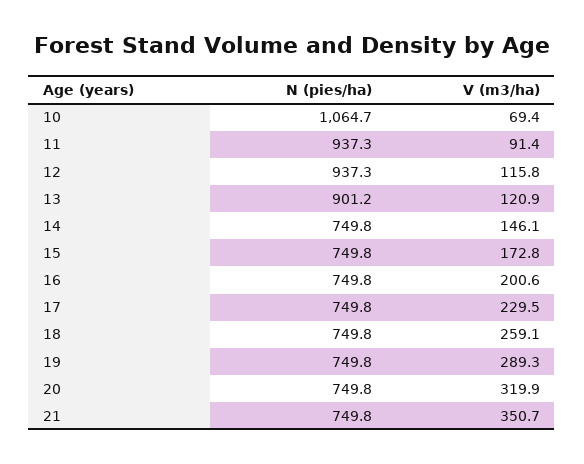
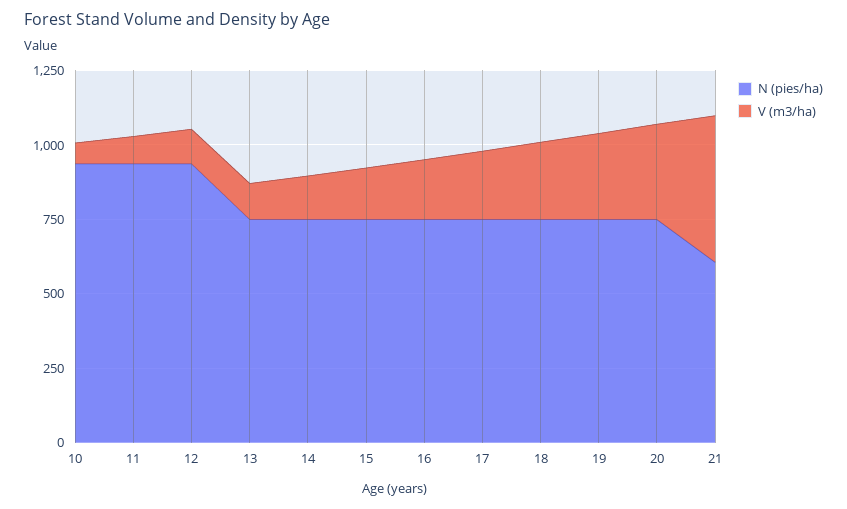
N (pies/ha), 10: 1064.7 -> 950
N (pies/ha), 13: 901.2 -> 750
N (pies/ha), 21: 749.8 -> 600
V (m3/ha), 21: 350.7 -> 500

